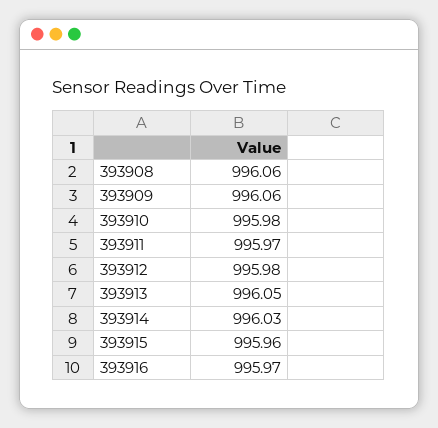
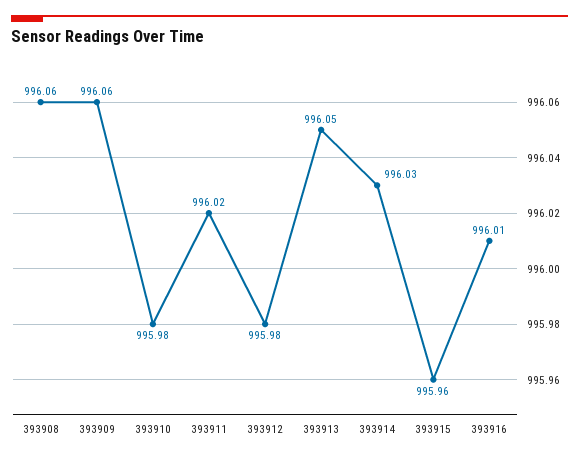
393911: 995.97 -> 996.02
393916: 995.97 -> 996.01

